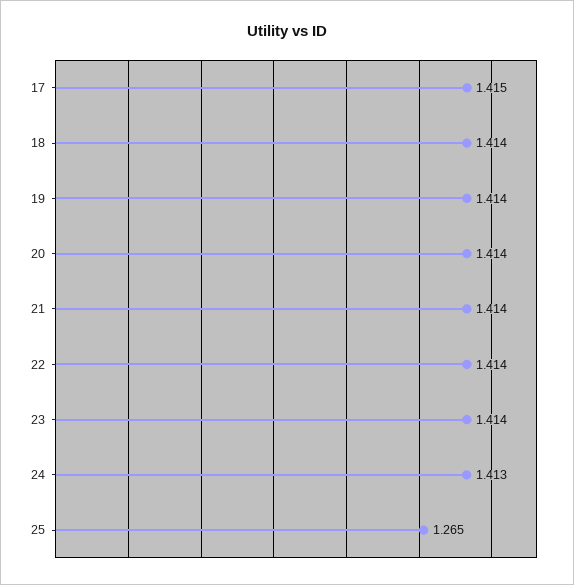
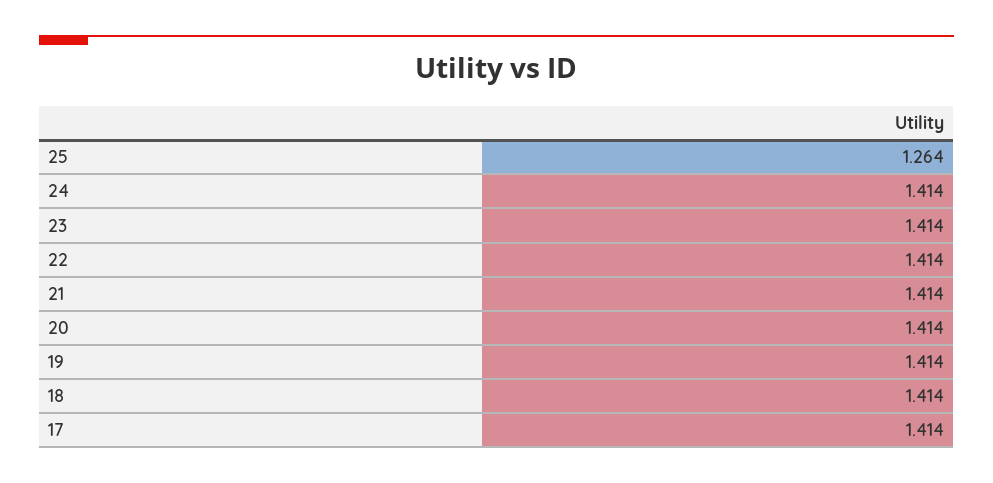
17: 1.415 -> 1.414
24: 1.413 -> 1.414
25: 1.265 -> 1.264

